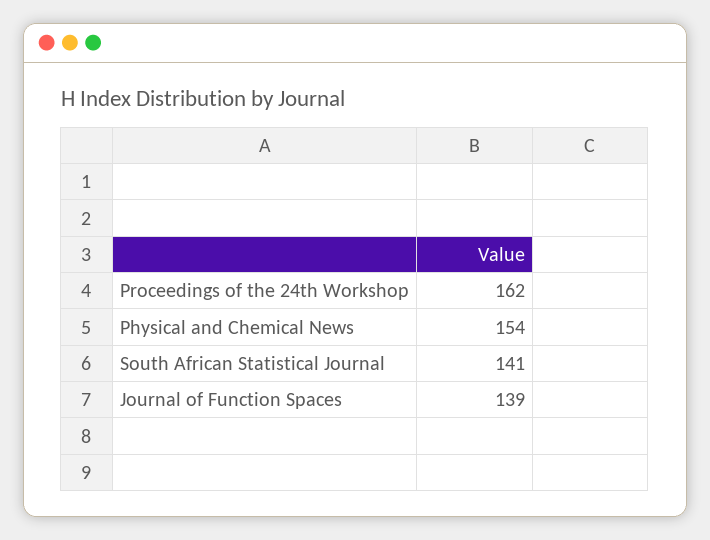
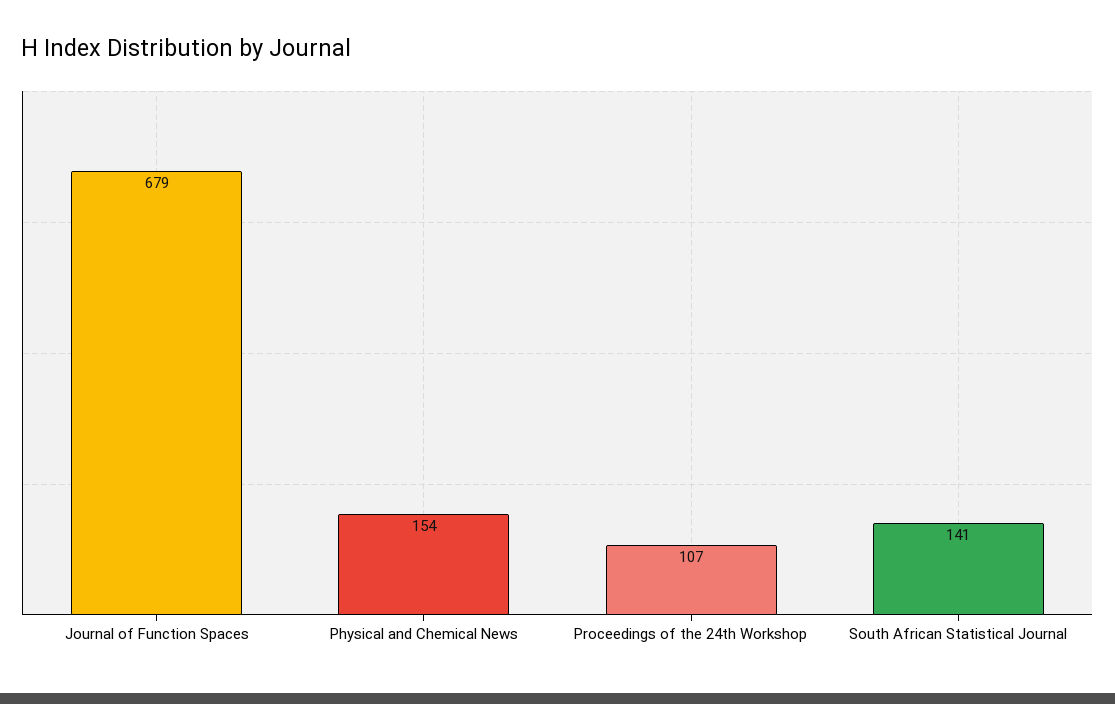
Proceedings of the 24th Workshop: 162 -> 107
Journal of Function Spaces: 139 -> 679

